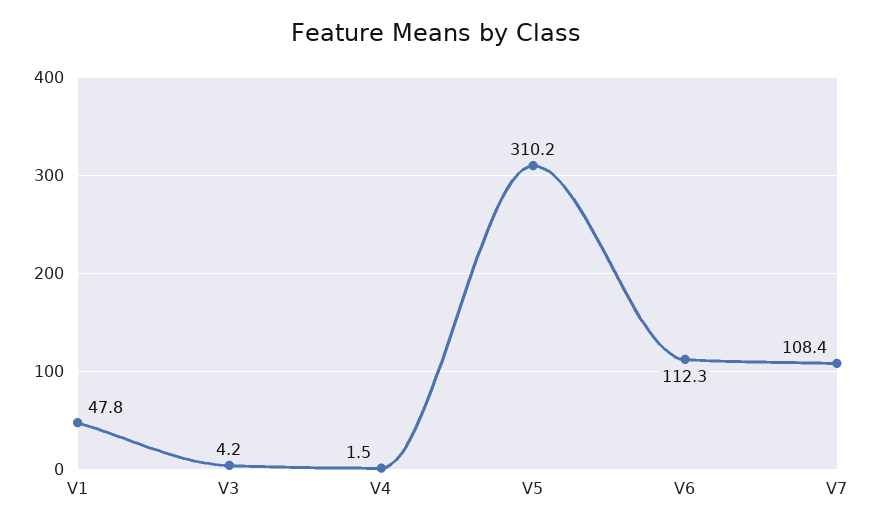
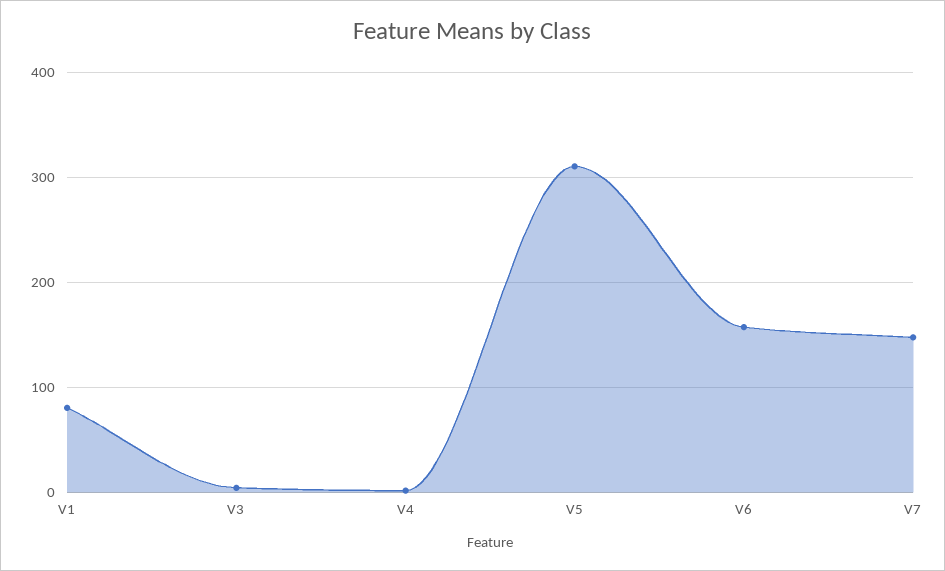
V1: 47.8 -> 80
V6: 112.3 -> 160
V7: 108.4 -> 150

